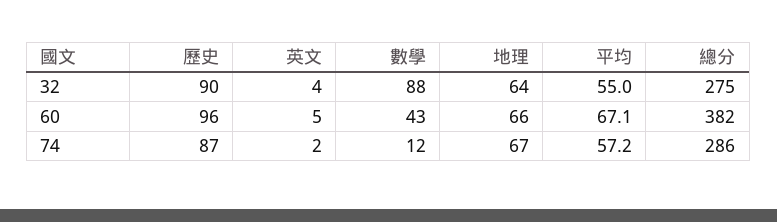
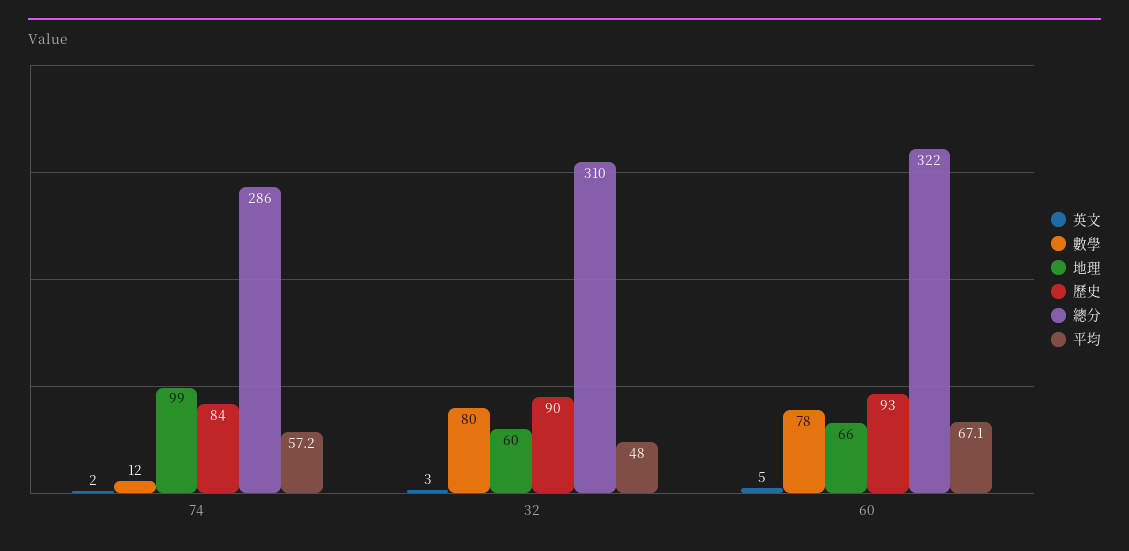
英文, 32: 4 -> 3
數學, 32: 88 -> 80
地理, 32: 64 -> 60
平均, 32: 55 -> 48
總分, 32: 275 -> 310
歷史, 60: 96 -> 93
數學, 60: 43 -> 78
總分, 60: 382 -> 322
歷史, 74: 87 -> 84
地理, 74: 67 -> 99

